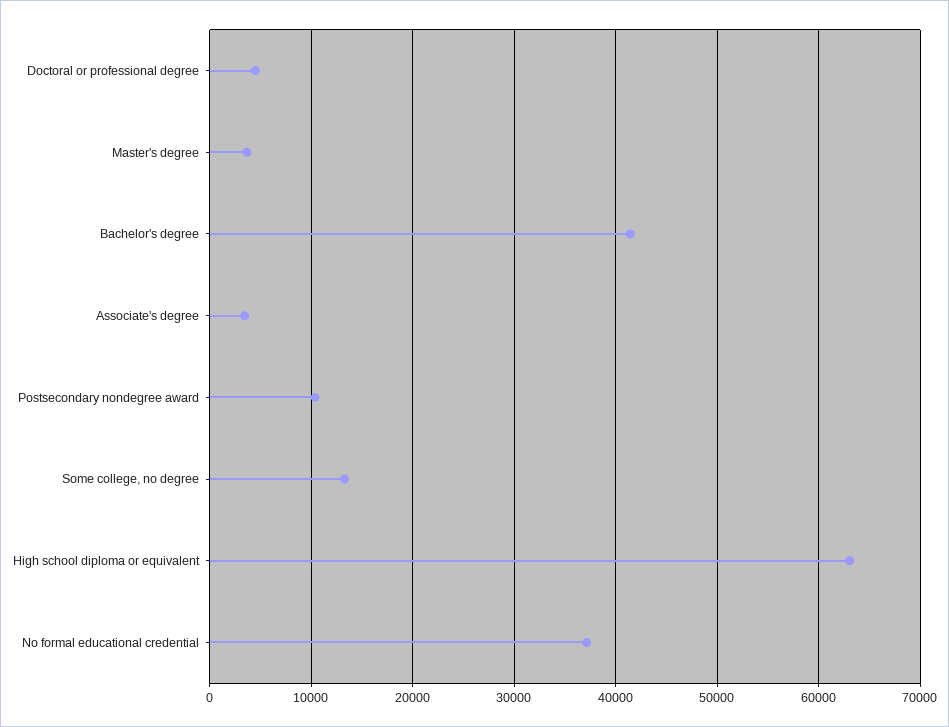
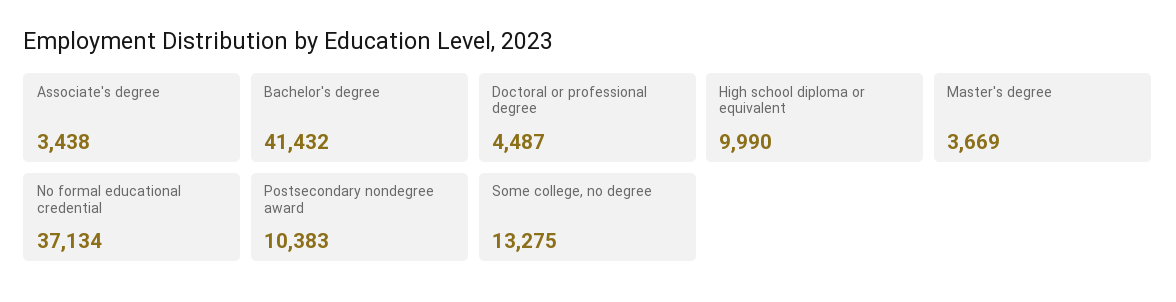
High school diploma or equivalent: 63000 -> 9990

